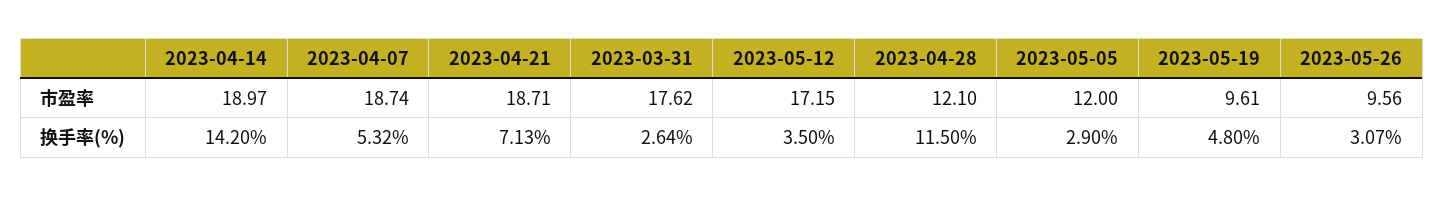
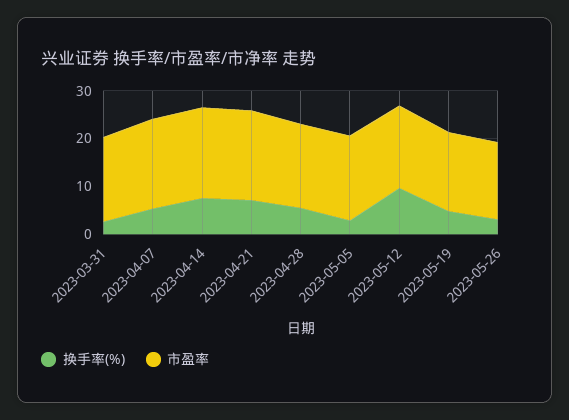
市盈率, 2023-04-28: 12.1 -> 18
市盈率, 2023-05-05: 12 -> 18
市盈率, 2023-05-19: 9.61 -> 16
市盈率, 2023-05-26: 9.56 -> 16
换手率(%), 2023-04-14: 14.2 -> 8
换手率(%), 2023-05-12: 3.5 -> 10
换手率(%), 2023-04-28: 11.5 -> 6

